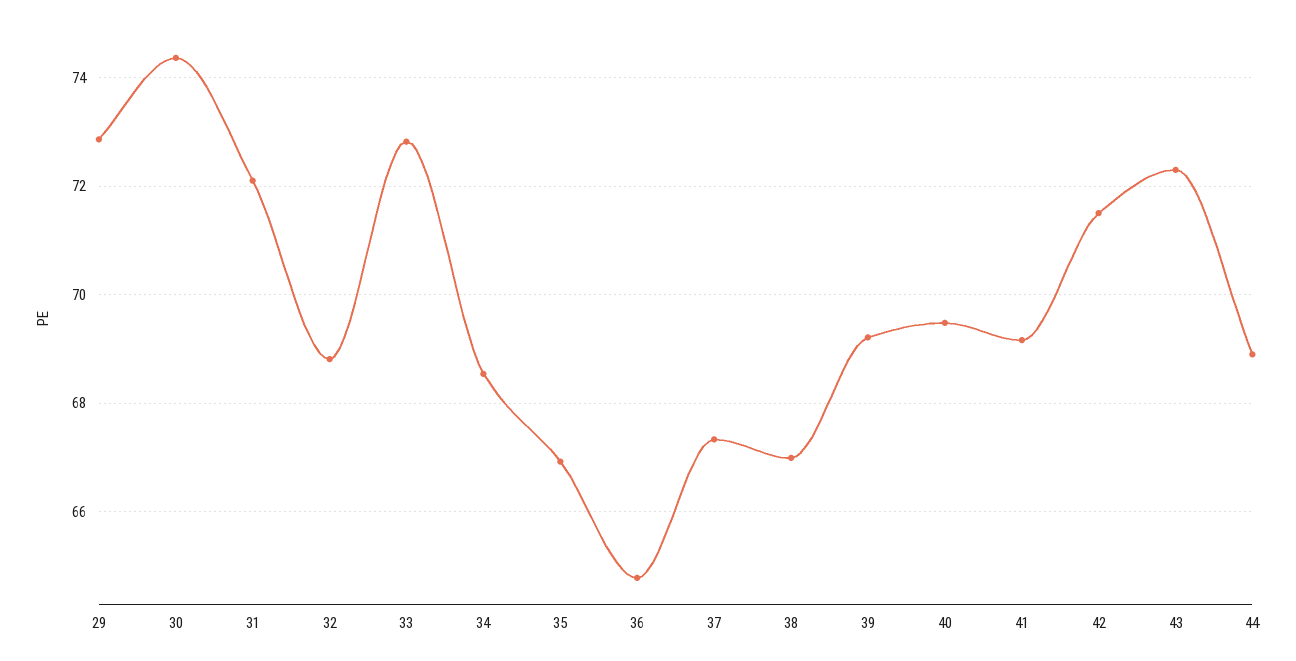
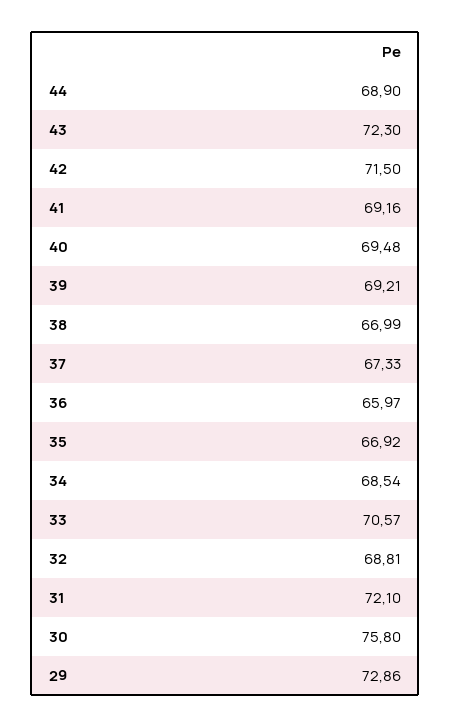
30: 74.4 -> 75.8
33: 72.8 -> 70.57
36: 64.8 -> 65.97

